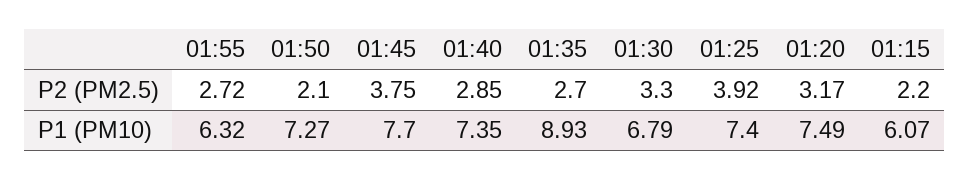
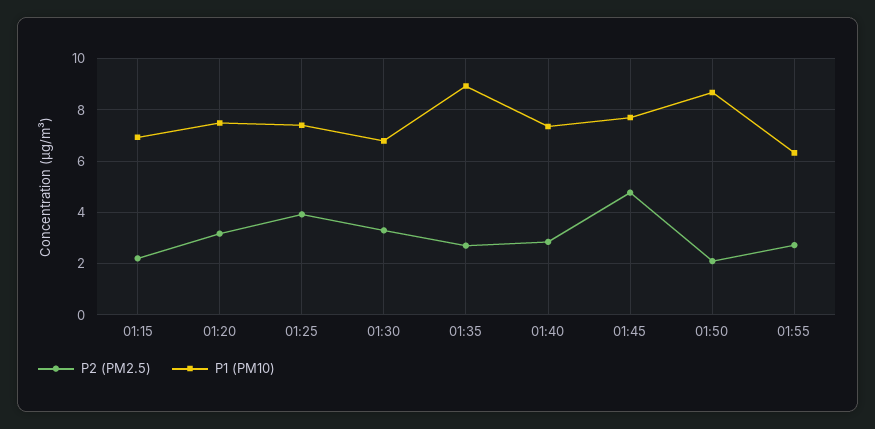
P2 (PM2.5), 01:45: 3.75 -> 4.75
P1 (PM10), 01:50: 7.27 -> 8.75
P1 (PM10), 01:15: 6.07 -> 7

